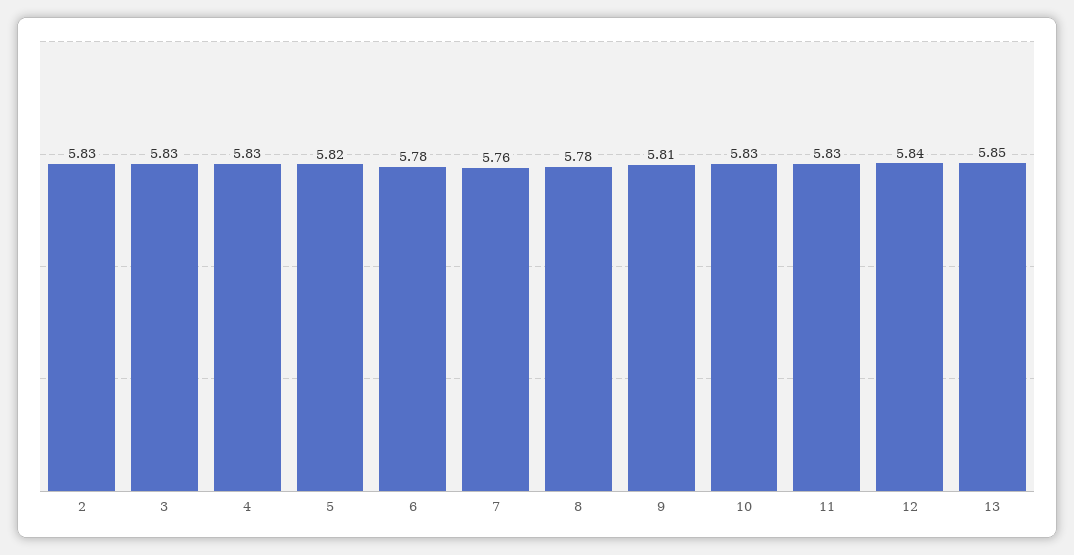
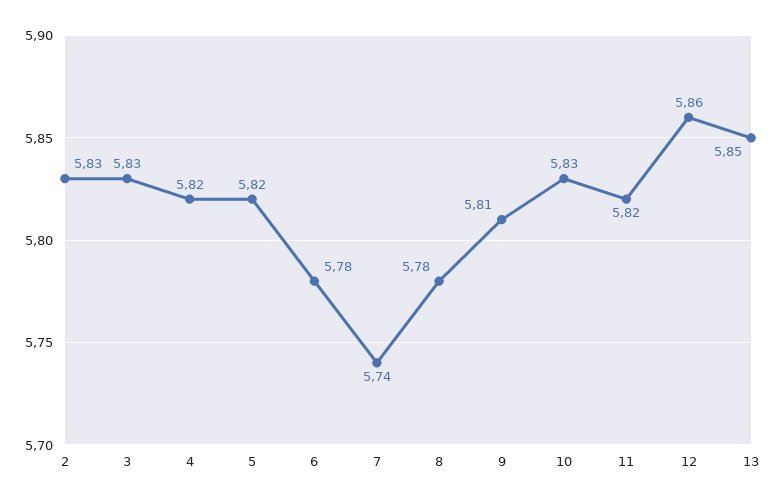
4: 5.83 -> 5.82
7: 5.76 -> 5.74
11: 5.83 -> 5.82
12: 5.84 -> 5.86

